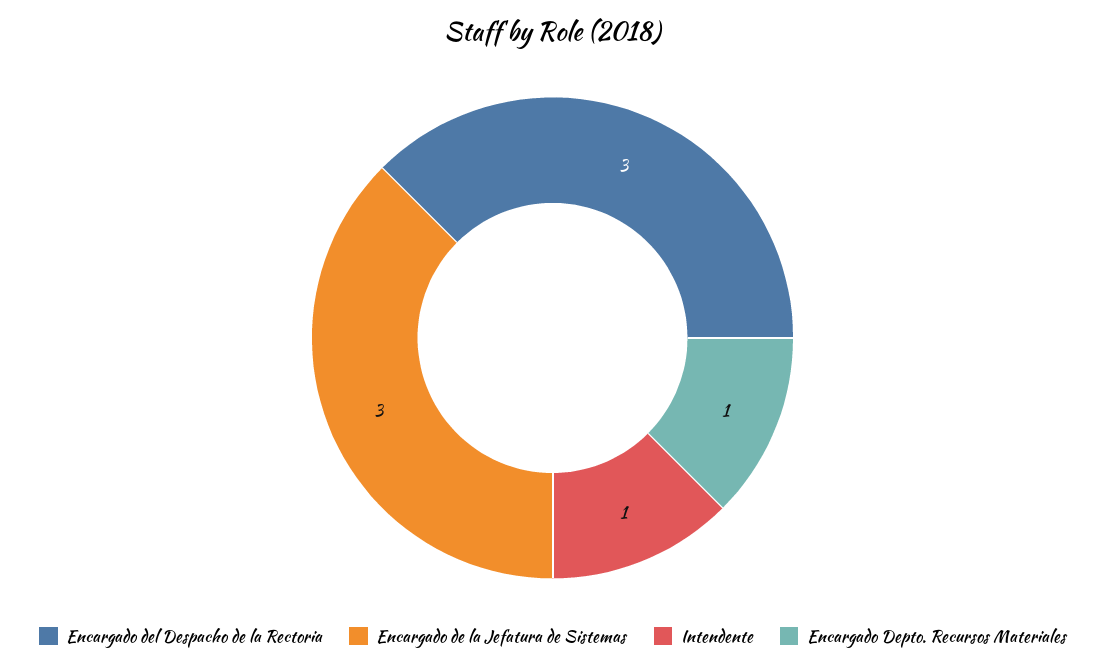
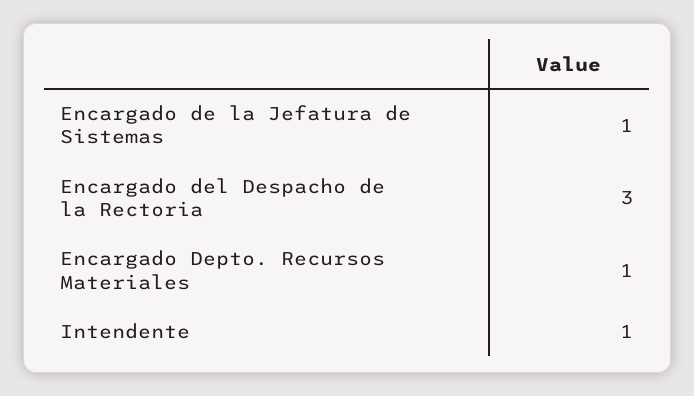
Encargado de la Jefatura de Sistemas: 3 -> 1

